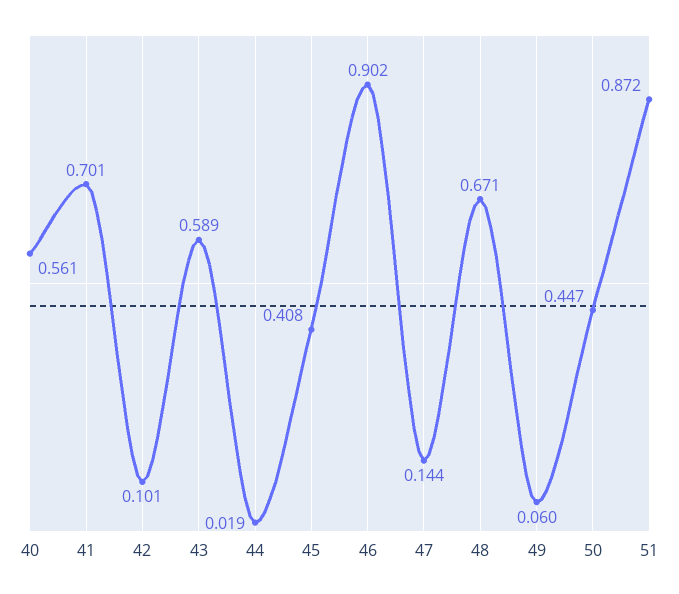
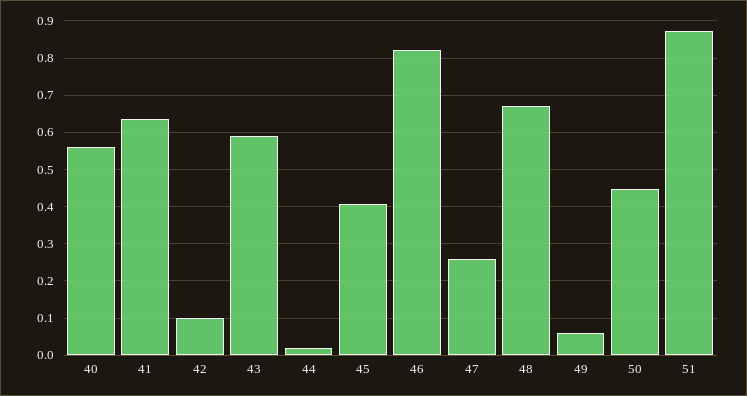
41: 0.701 -> 0.64
46: 0.902 -> 0.82
47: 0.144 -> 0.26

